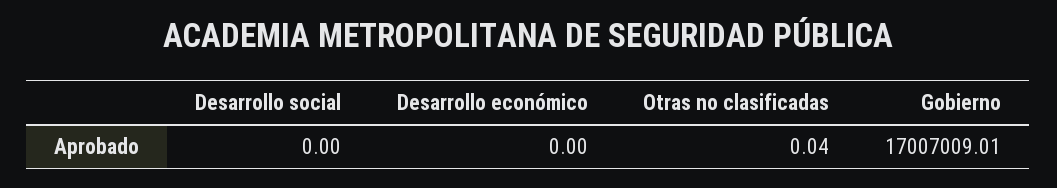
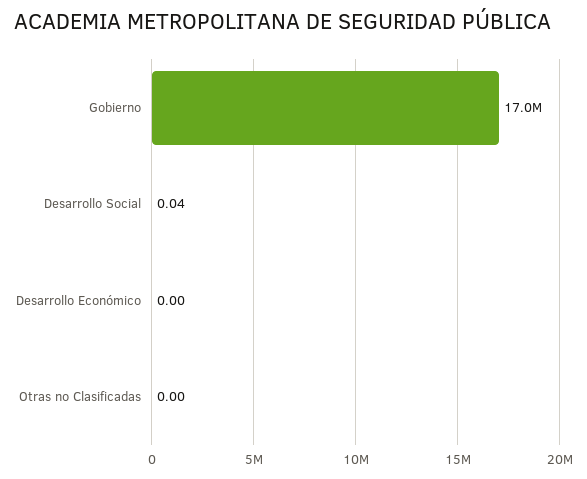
Desarrollo social: 0 -> 0.04
Otras no clasificadas: 0.04 -> 0

